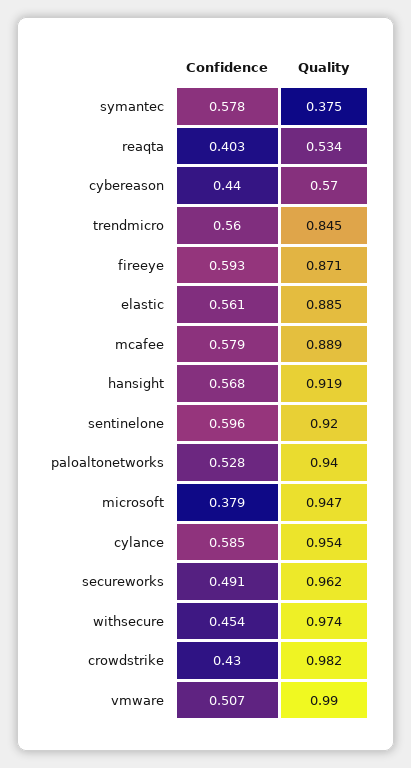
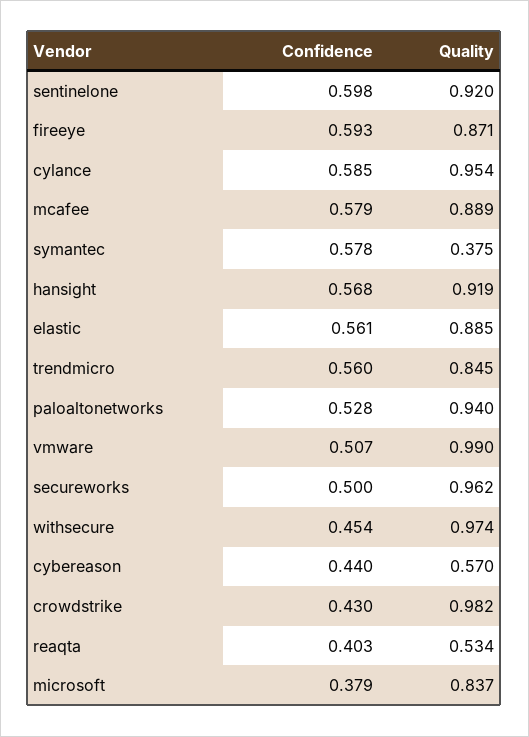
Confidence, sentinelone: 0.596 -> 0.598
Quality, microsoft: 0.947 -> 0.837
Confidence, secureworks: 0.491 -> 0.5

